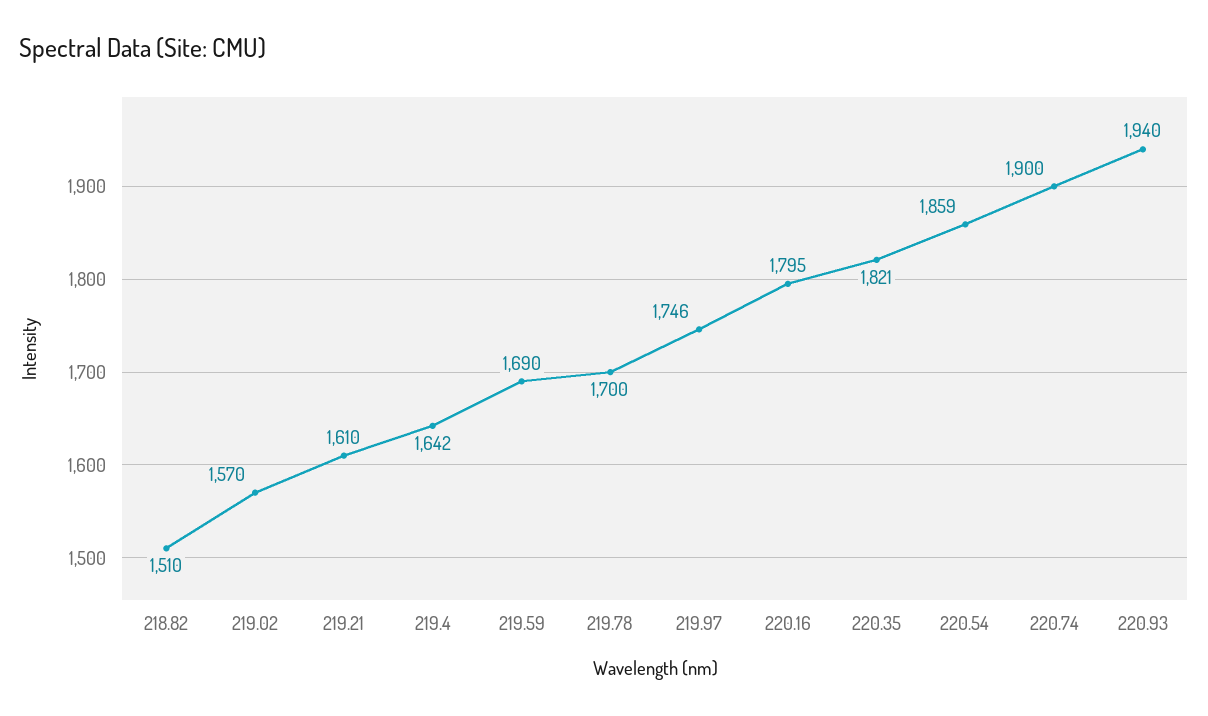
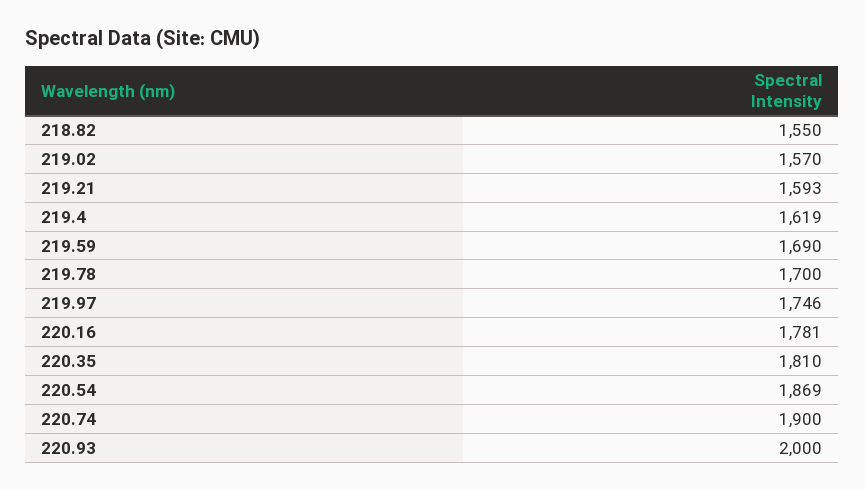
218.82: 1510 -> 1550
219.21: 1610 -> 1593
219.4: 1642 -> 1619
220.16: 1795 -> 1781
220.35: 1821 -> 1810
220.54: 1859 -> 1869
220.93: 1940 -> 2000

